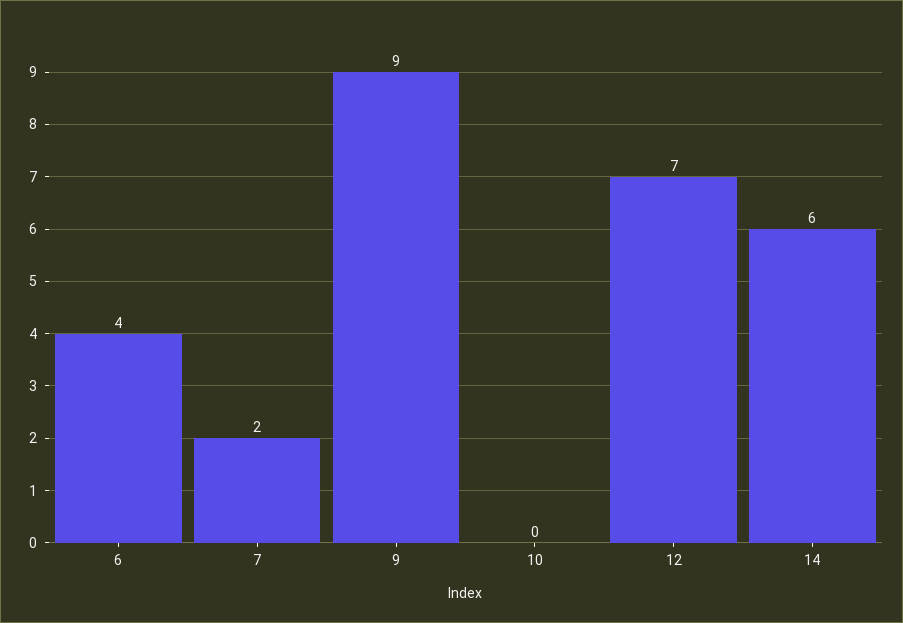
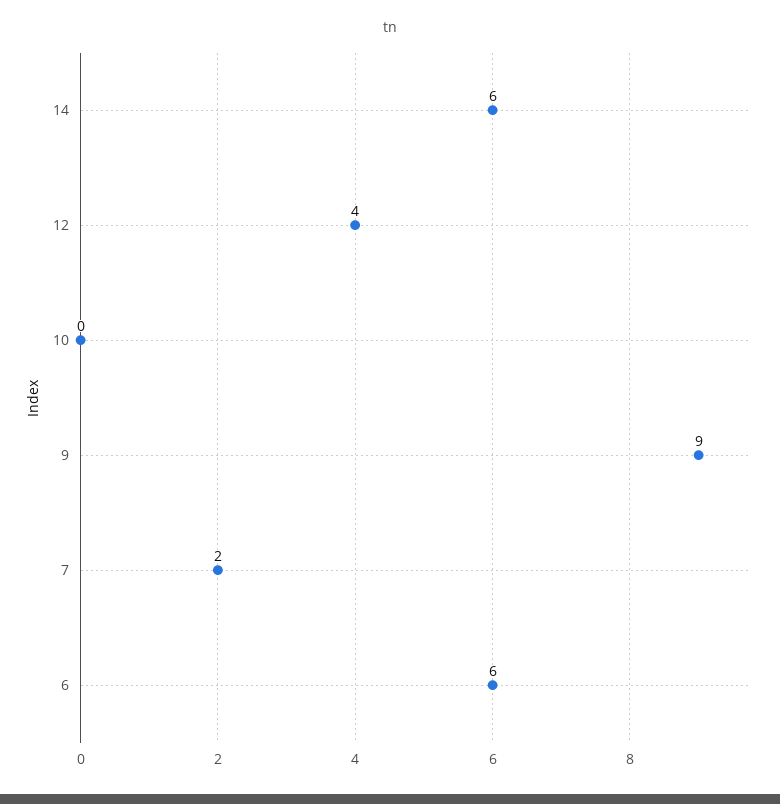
6: 4 -> 6
12: 7 -> 4

